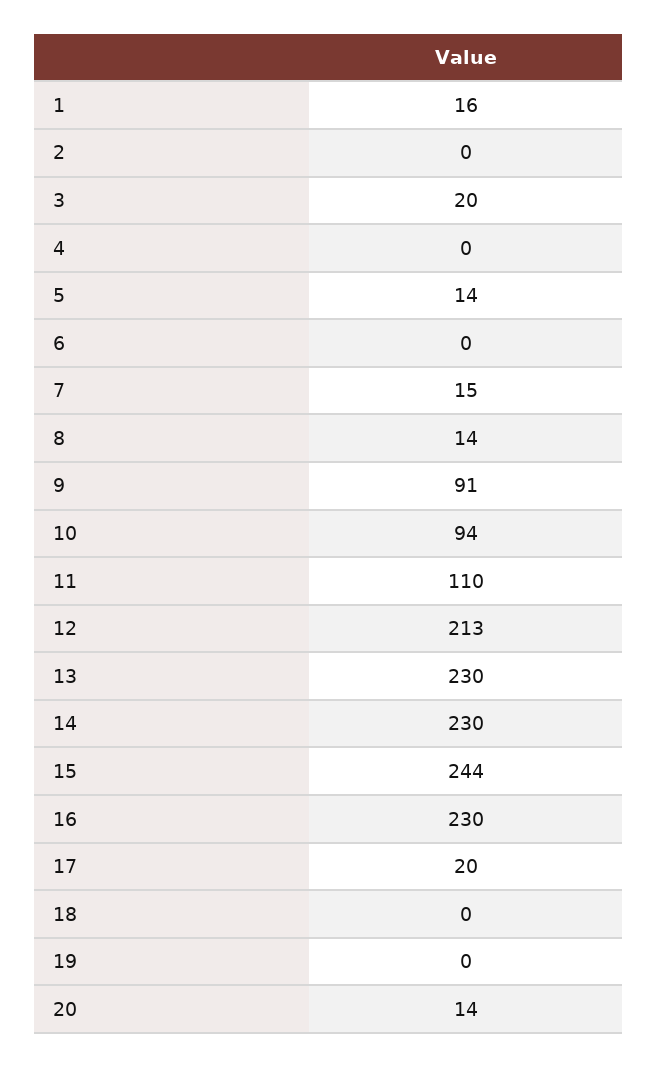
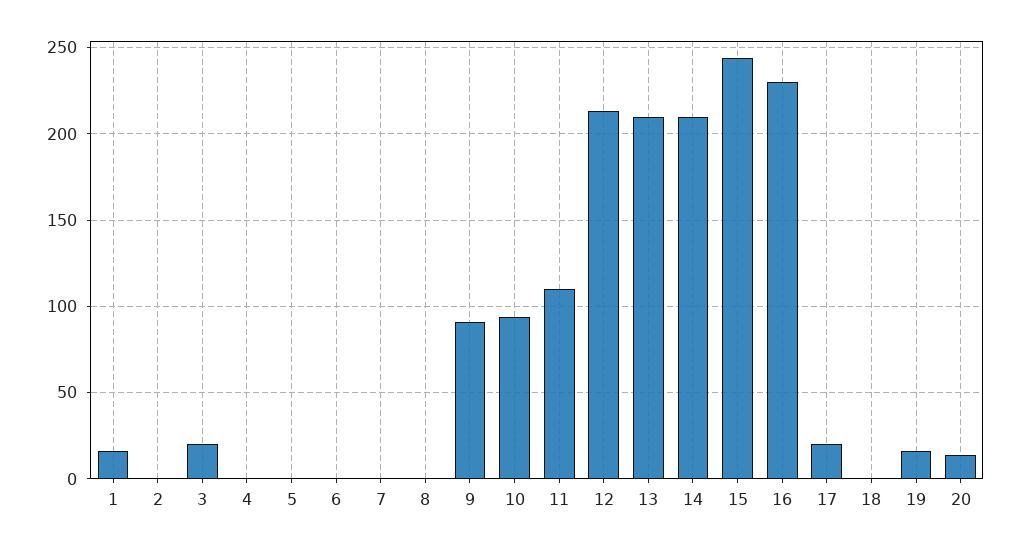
5: 14 -> 0
7: 15 -> 0
8: 14 -> 0
13: 230 -> 210
14: 230 -> 210
19: 0 -> 15

